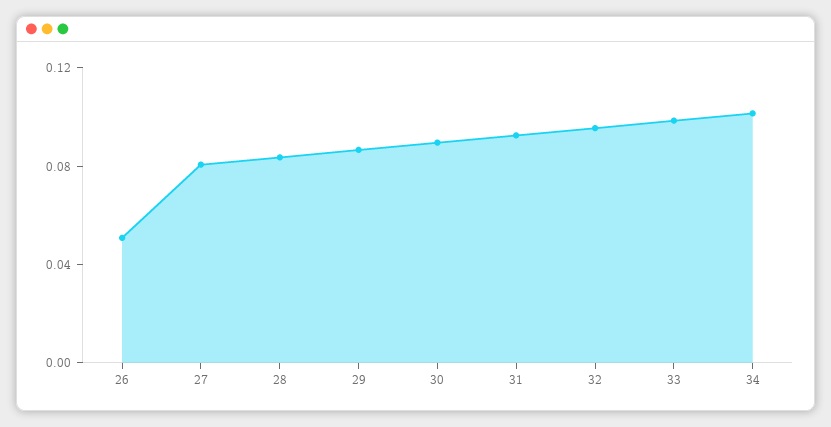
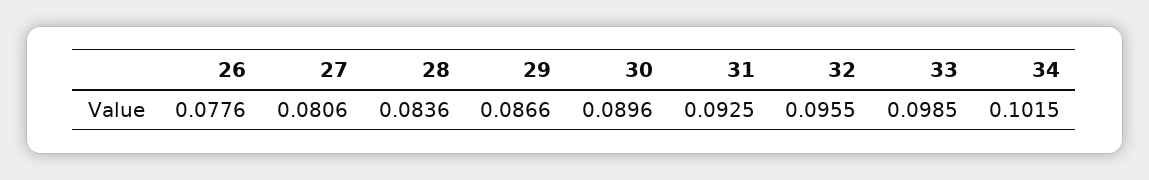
26: 0.05 -> 0.0776

